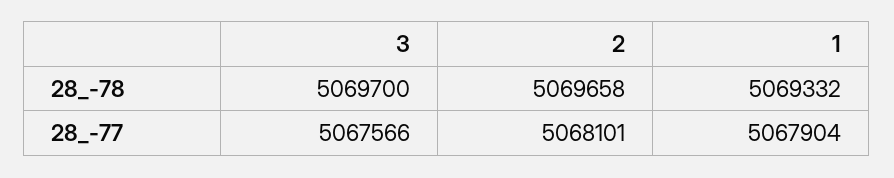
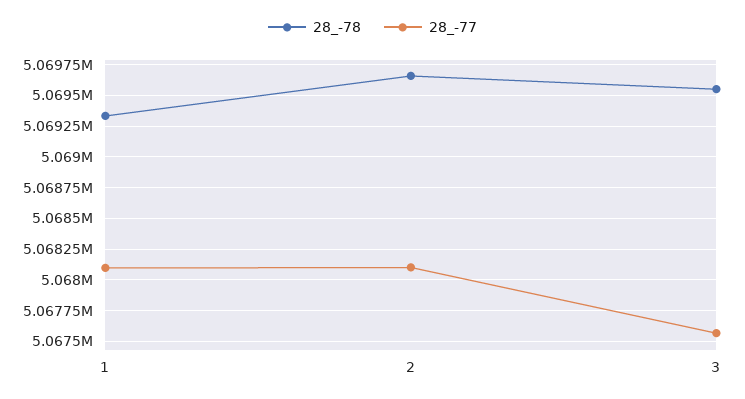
28_-78, 3: 5069700 -> 5069550
28_-77, 1: 5067904 -> 5068100

